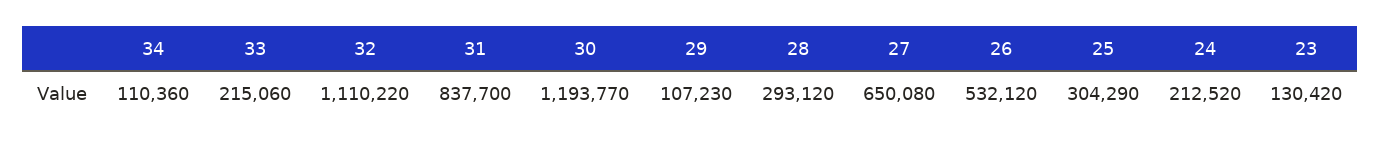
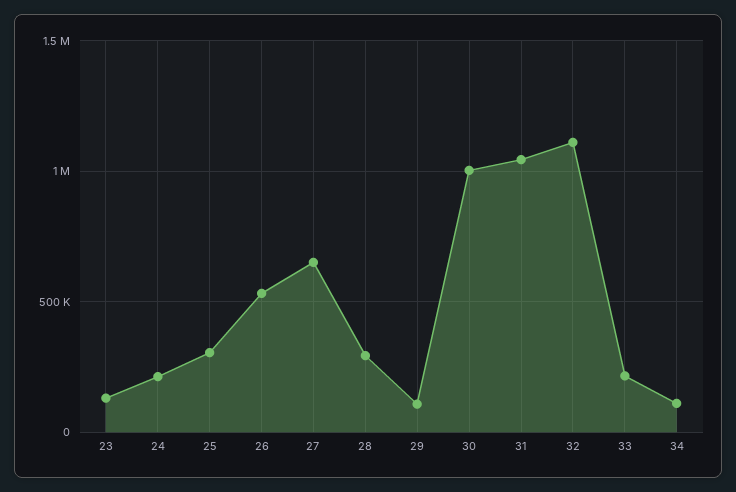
31: 837700 -> 1050000
30: 1193770 -> 1000000

